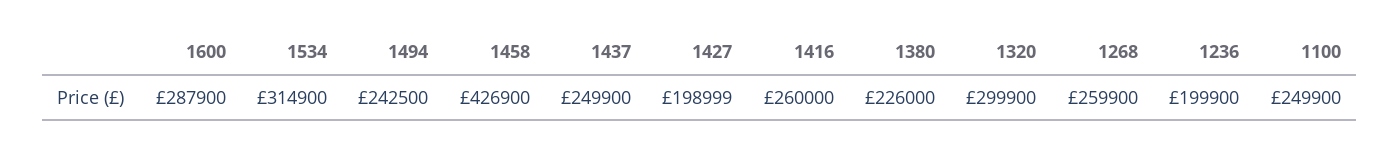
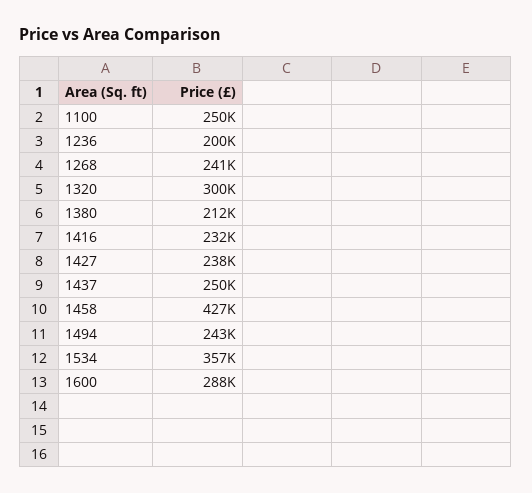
1534: 314900 -> 357000
1427: 198999 -> 238000
1416: 260000 -> 232000
1380: 226000 -> 212000
1268: 259900 -> 241000

